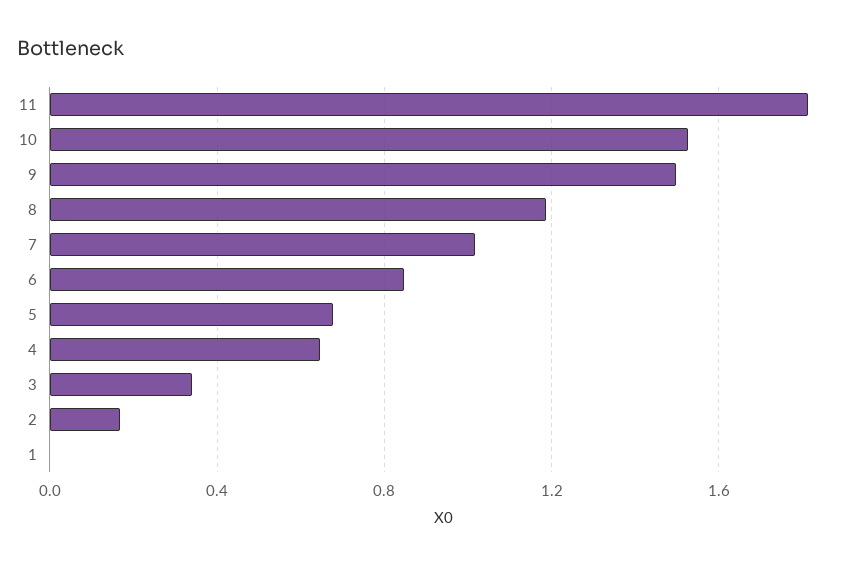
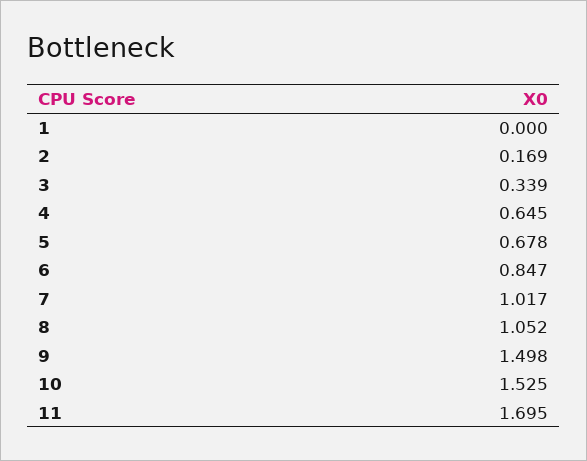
11: 1.8 -> 1.695
8: 1.2 -> 1.052

